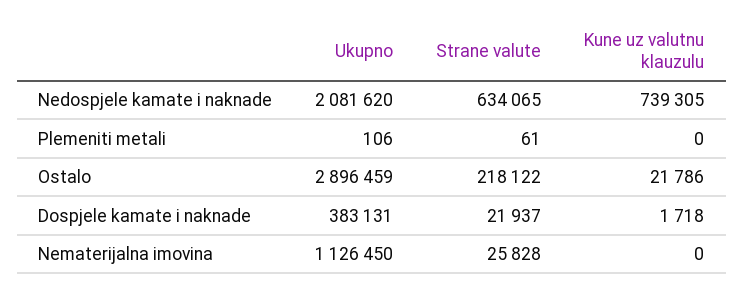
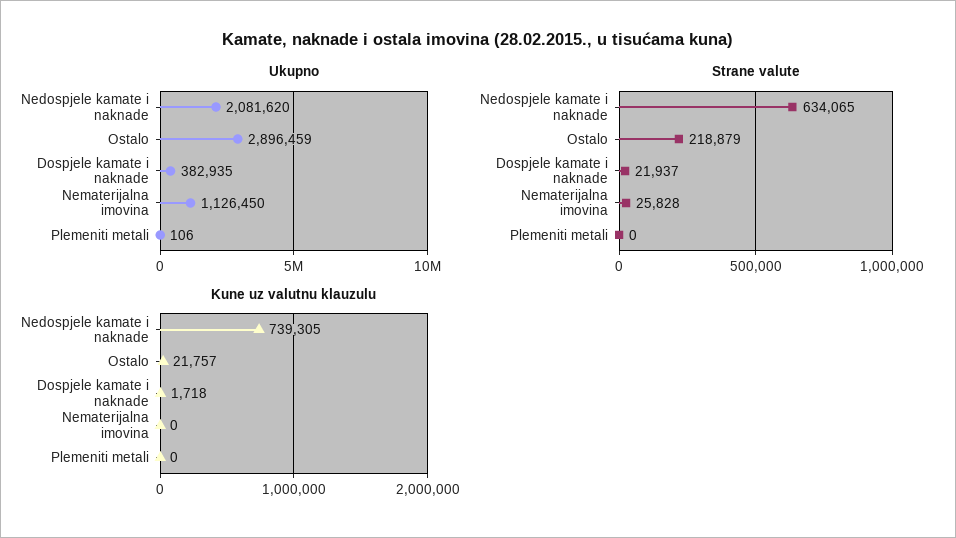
Strane valute, Plemeniti metali: 61 -> 0
Strane valute, Ostalo: 218122 -> 218879
Kune uz valutnu klauzulu, Ostalo: 21786 -> 21757
Ukupno, Dospjele kamate i naknade: 383131 -> 382935

